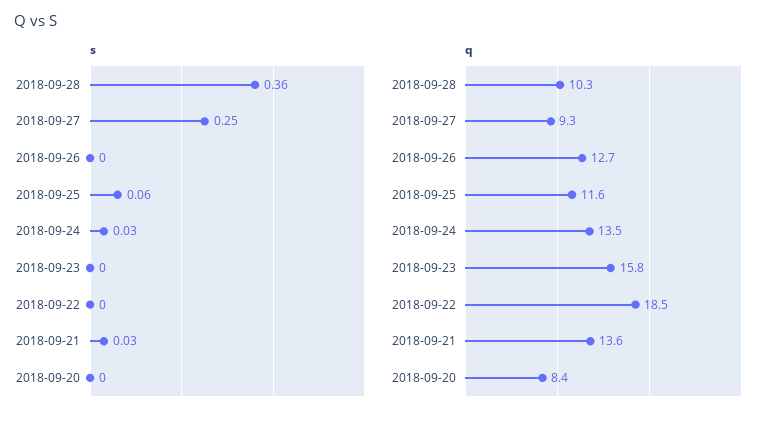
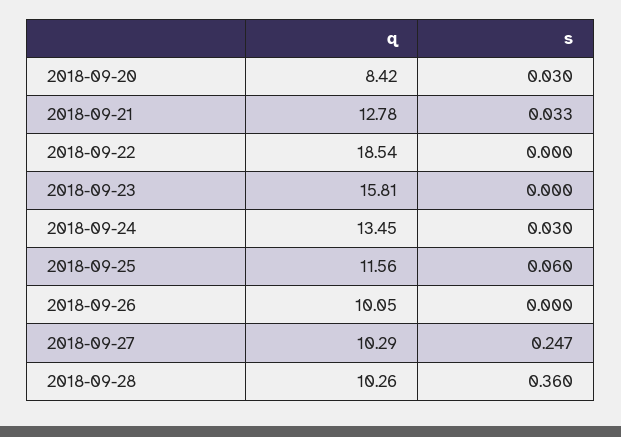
s, 2018-09-20: 0 -> 0.03
q, 2018-09-27: 9.3 -> 10.29
q, 2018-09-26: 12.7 -> 10.05
q, 2018-09-21: 13.6 -> 12.78

